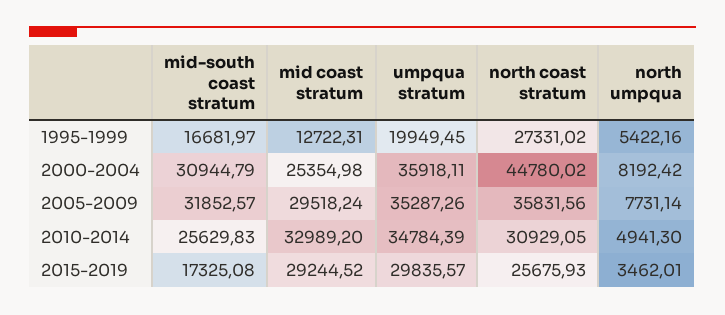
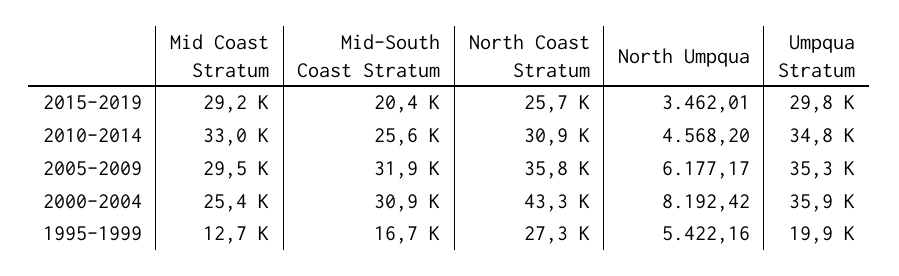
north coast stratum, 2000-2004: 44780.02 -> 43300
north umpqua, 2005-2009: 7731.14 -> 6177.17
north umpqua, 2010-2014: 4941.3 -> 4568.2
mid-south coast stratum, 2015-2019: 17325.08 -> 20400

